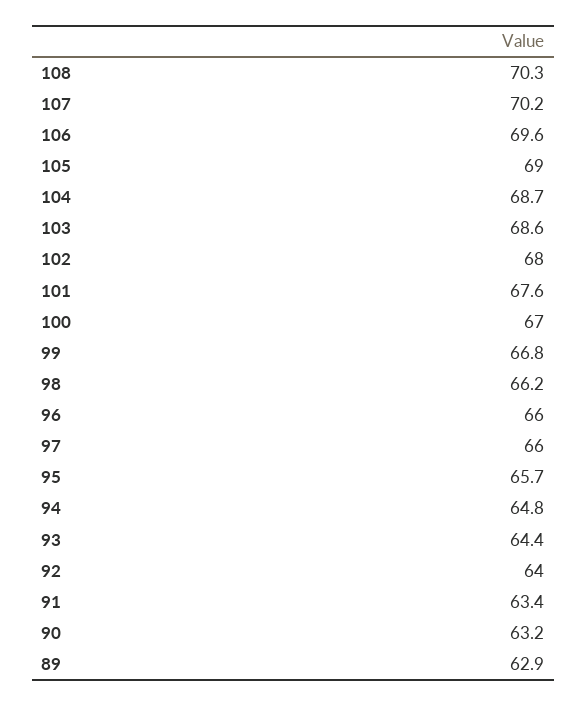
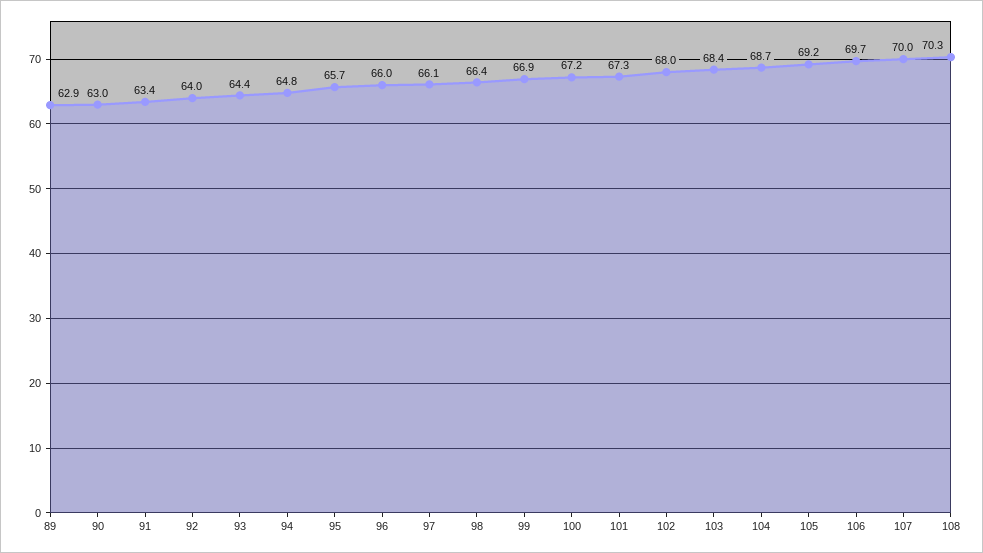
107: 70.2 -> 70
106: 69.6 -> 69.7
105: 69 -> 69.2
103: 68.6 -> 68.4
101: 67.6 -> 67.3
100: 67 -> 67.2
99: 66.8 -> 66.9
98: 66.2 -> 66.4
97: 66 -> 66.1
90: 63.2 -> 63

